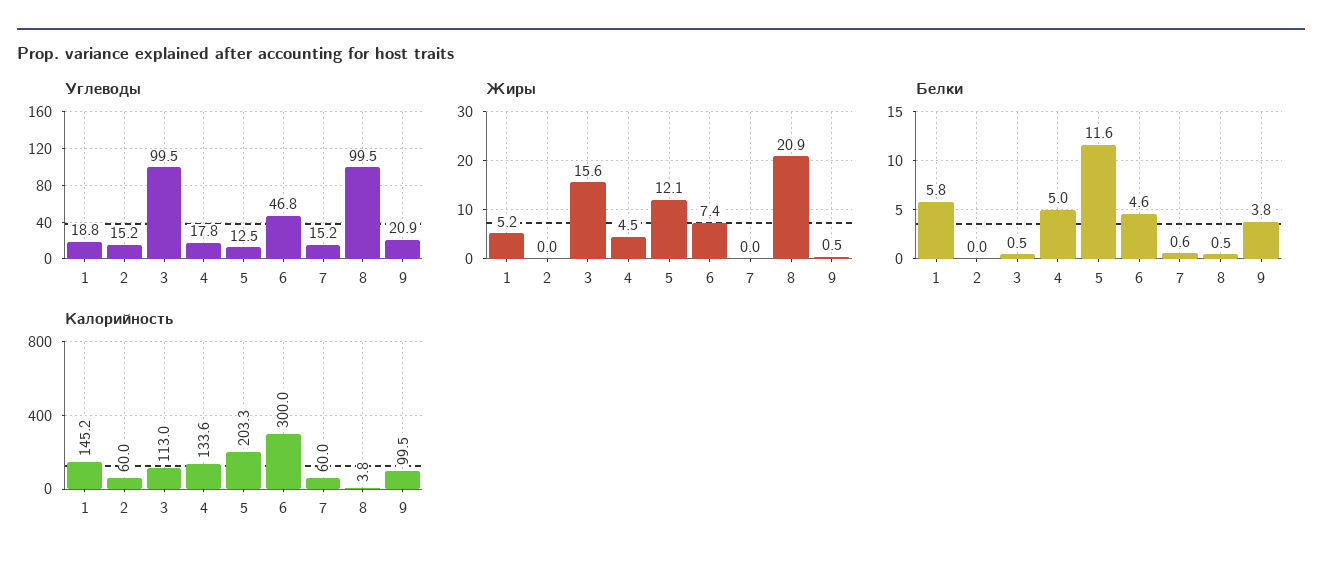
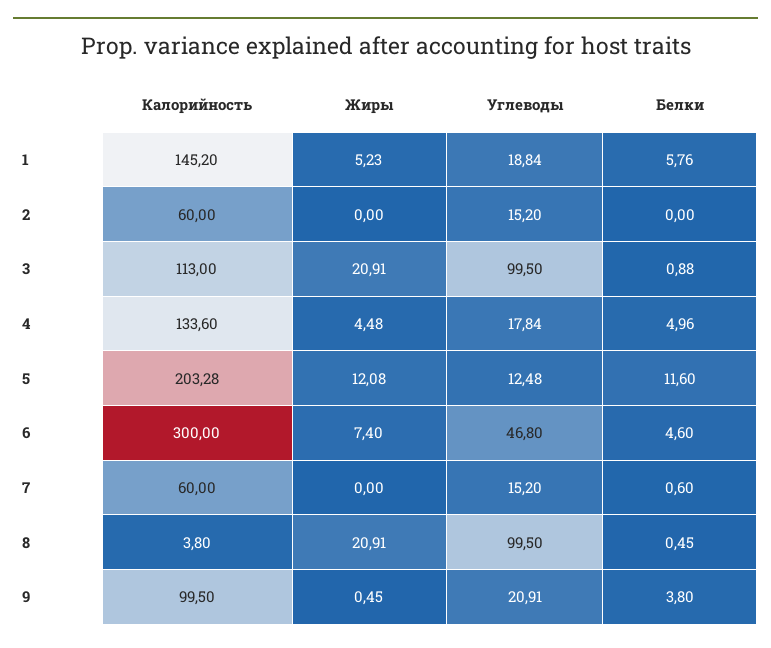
Жиры, 3: 15.6 -> 20.91
Белки, 3: 0.5 -> 0.88

